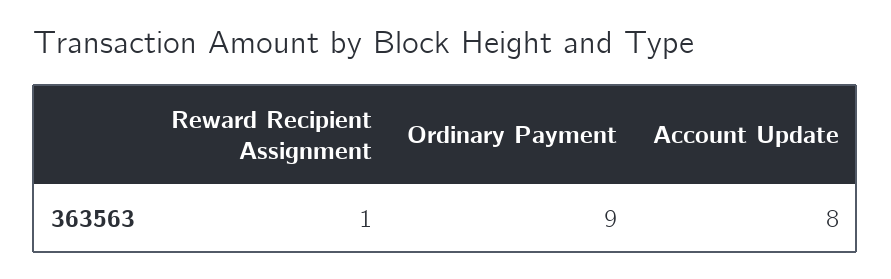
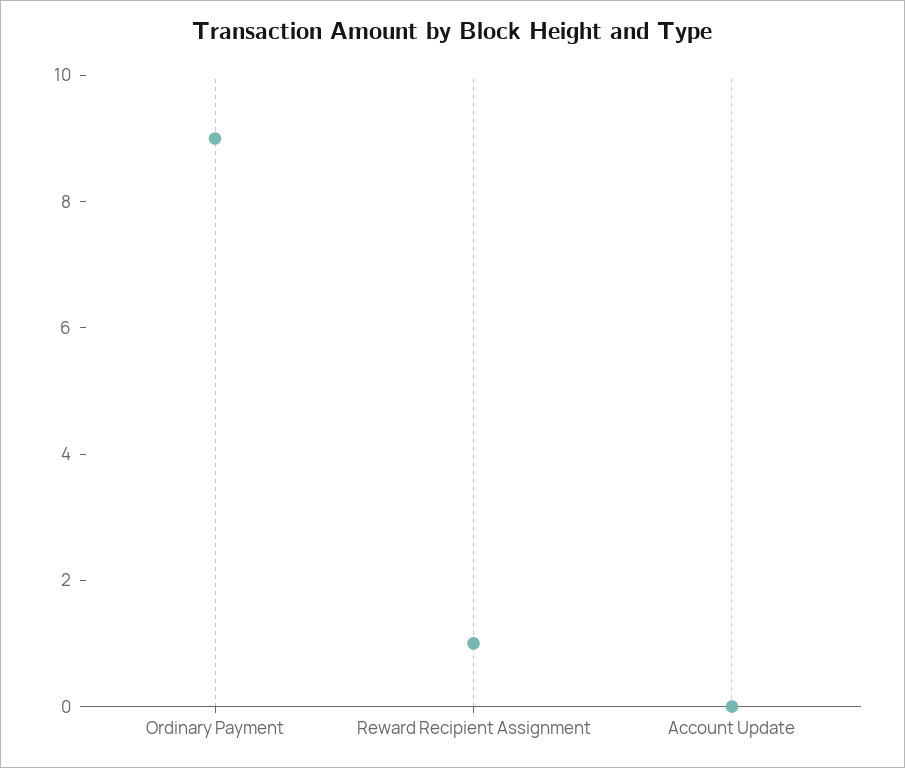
Account Update: 8 -> 0

